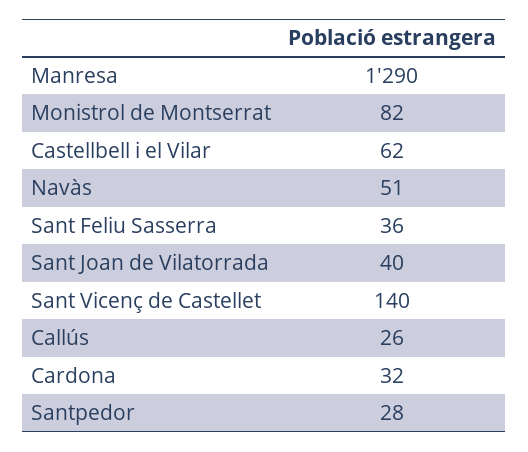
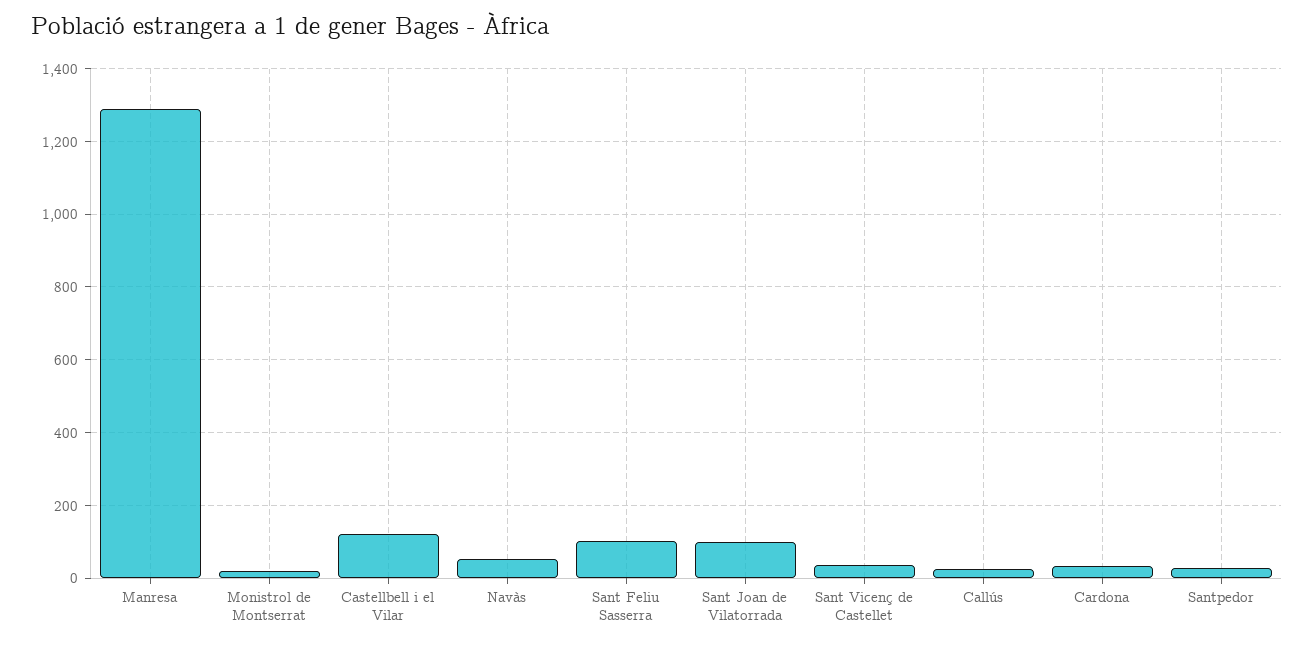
Monistrol de Montserrat: 82 -> 20
Castellbell i el Vilar: 62 -> 120
Sant Feliu Sasserra: 36 -> 100
Sant Joan de Vilatorrada: 40 -> 100
Sant Vicenç de Castellet: 140 -> 40

